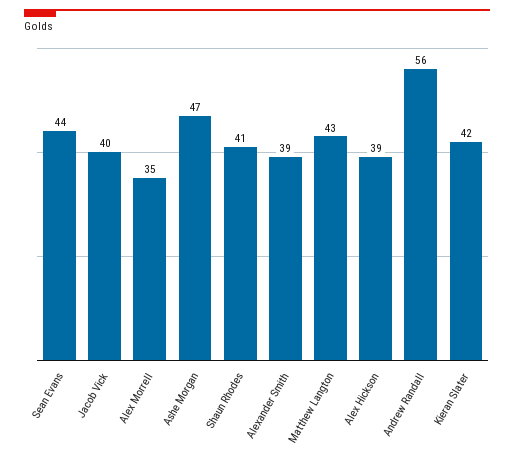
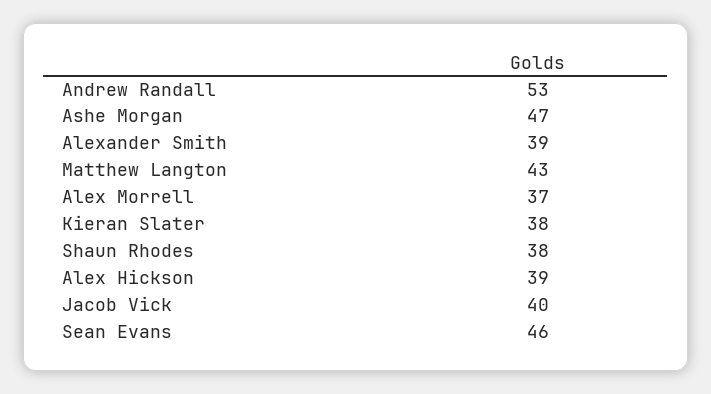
Sean Evans: 44 -> 46
Alex Morrell: 35 -> 37
Shaun Rhodes: 41 -> 38
Andrew Randall: 56 -> 53
Kieran Slater: 42 -> 38

